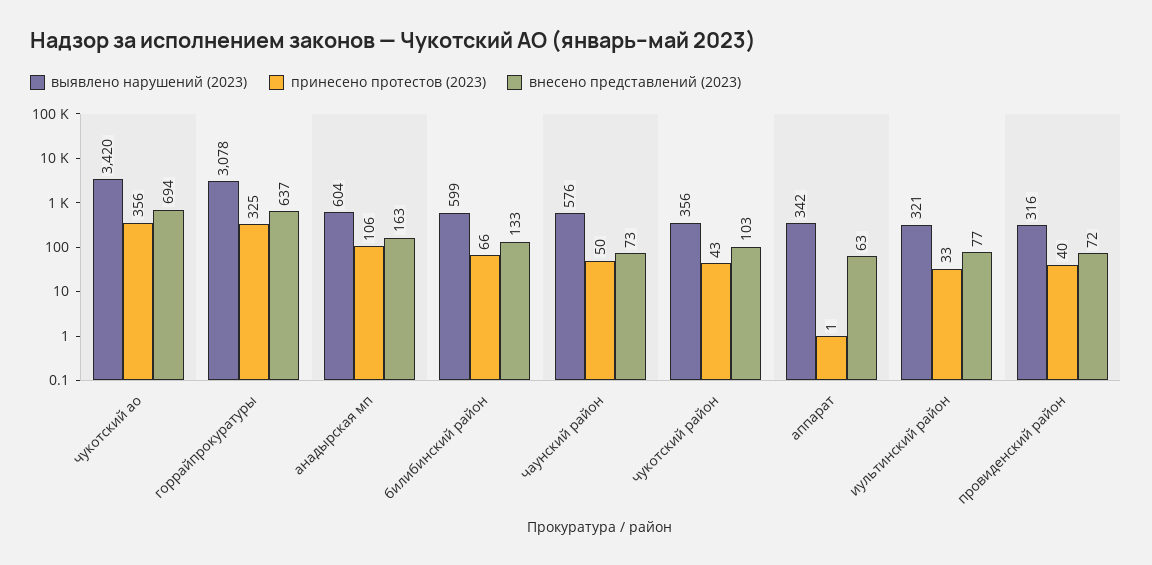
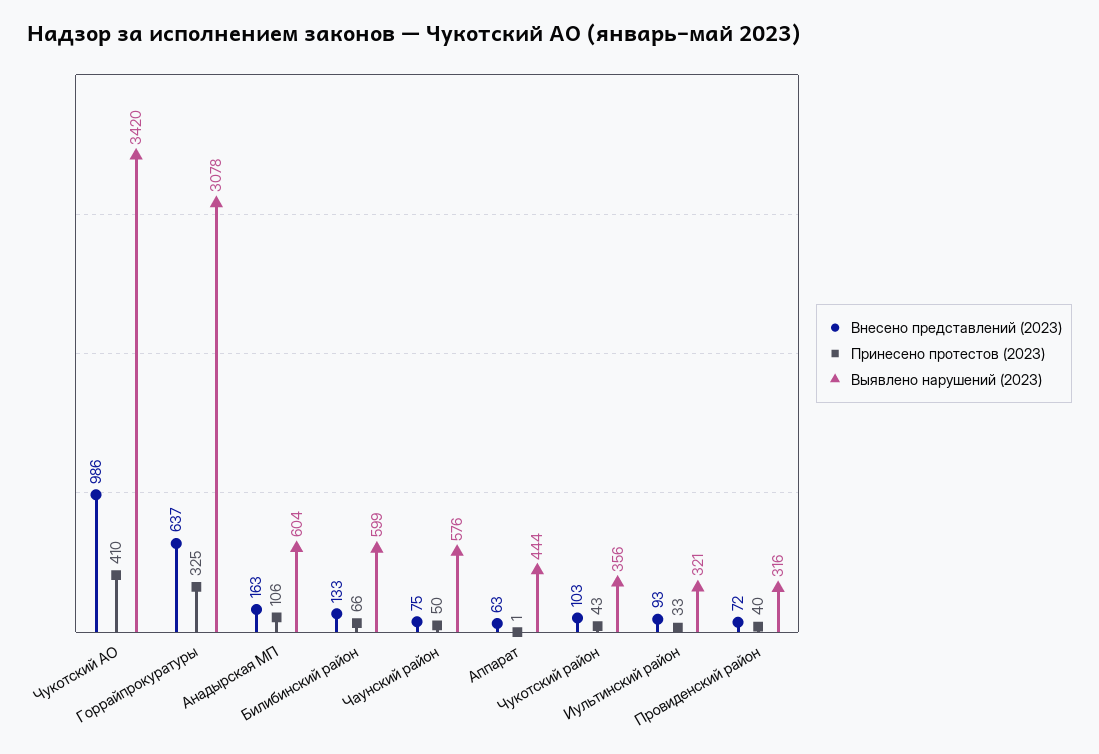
принесено протестов (2023), чукотский ао: 356 -> 410
внесено представлений (2023), чукотский ао: 694 -> 986
внесено представлений (2023), чаунский район: 73 -> 75
выявлено нарушений (2023), аппарат: 342 -> 444
внесено представлений (2023), иультинский район: 77 -> 93

